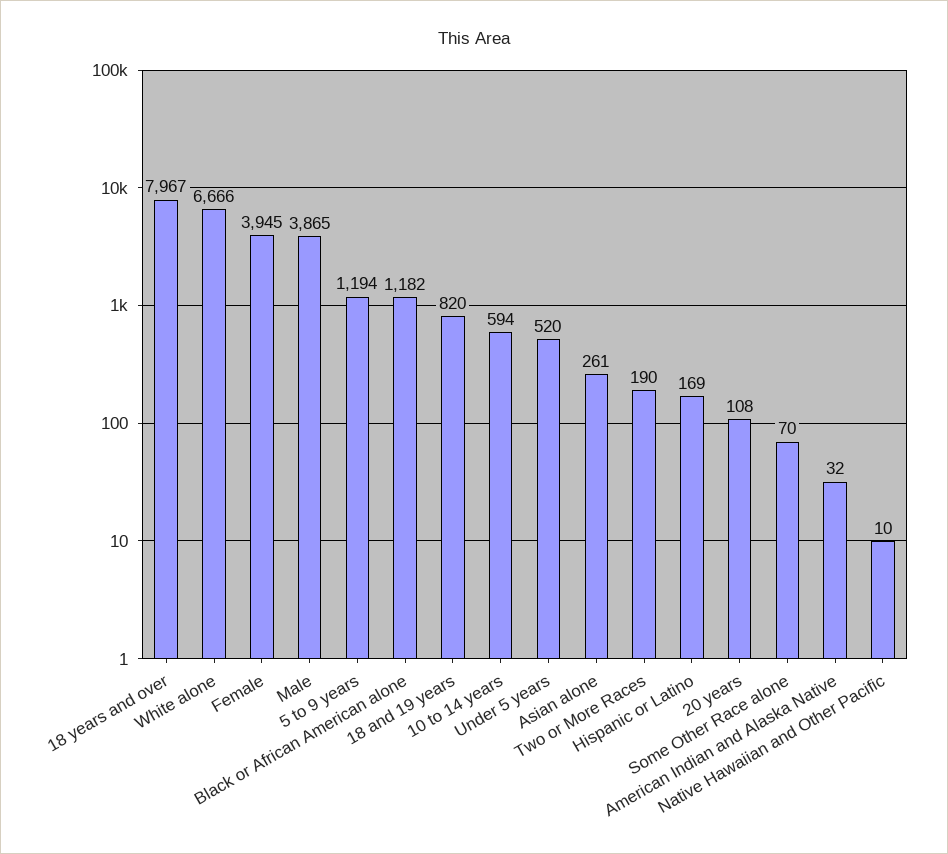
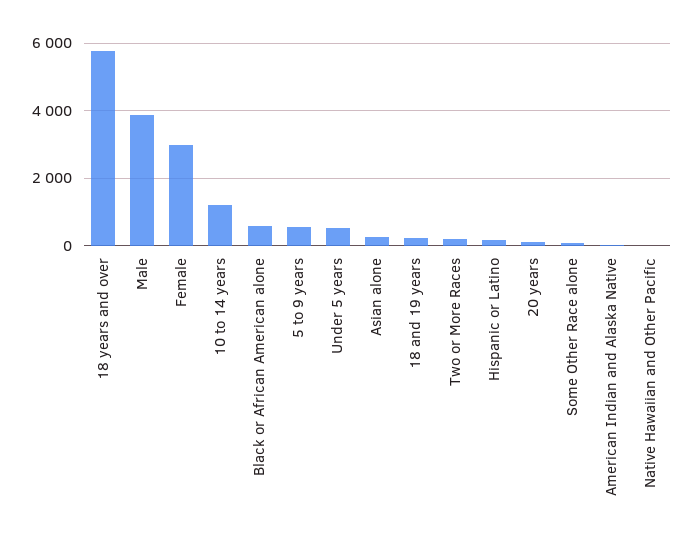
18 years and over: 7967 -> 5800
White alone: 6666 -> none
Female: 3945 -> 3000
5 to 9 years: 1194 -> 600
Black or African American alone: 1182 -> 600
18 and 19 years: 820 -> 200
10 to 14 years: 594 -> 1200

